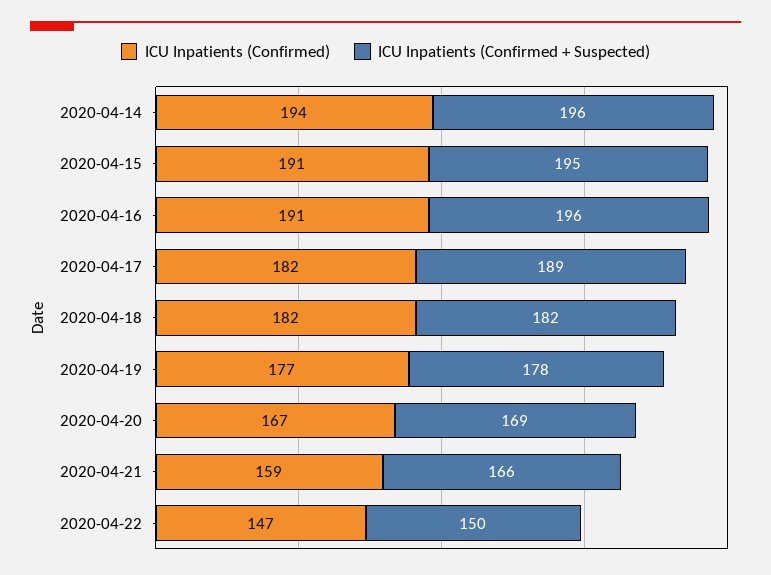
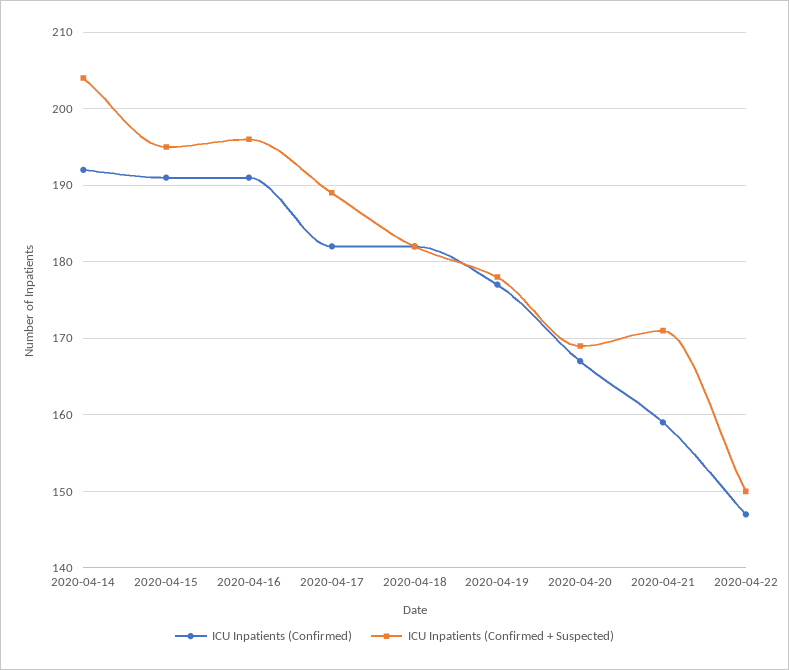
ICU Inpatients (Confirmed), 2020-04-14: 194 -> 192
ICU Inpatients (Confirmed + Suspected), 2020-04-14: 196 -> 204
ICU Inpatients (Confirmed + Suspected), 2020-04-21: 166 -> 171

